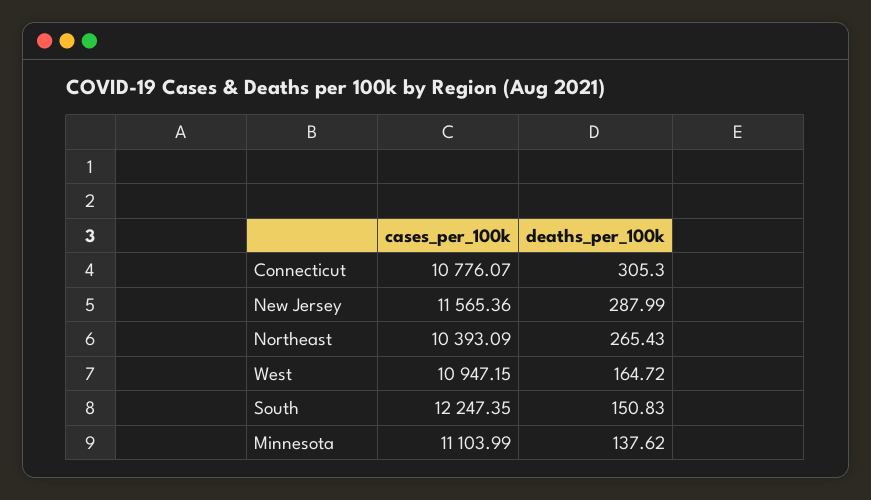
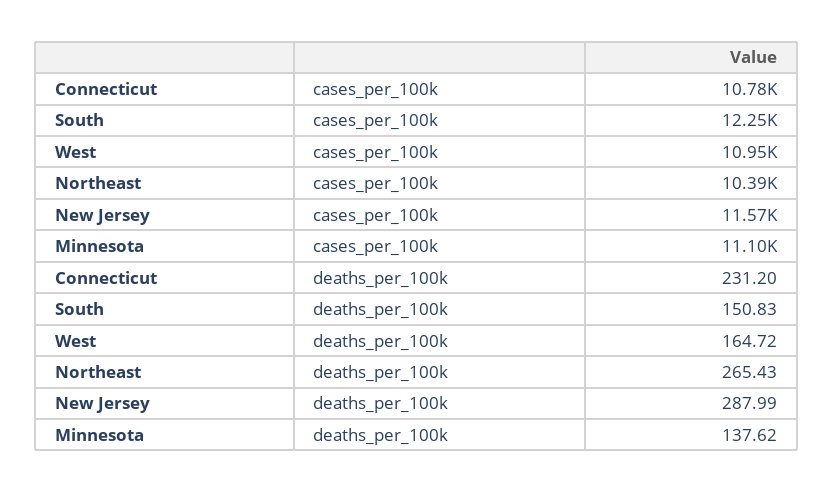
deaths_per_100k, Connecticut: 305.3 -> 231.2

